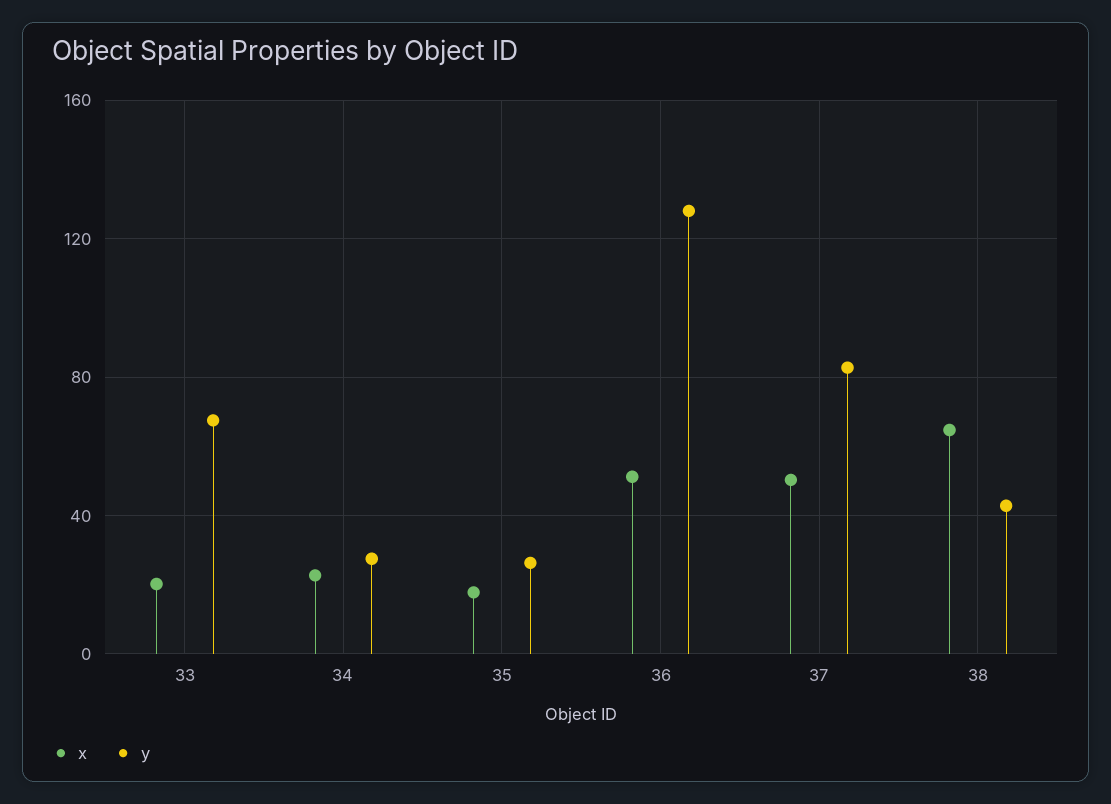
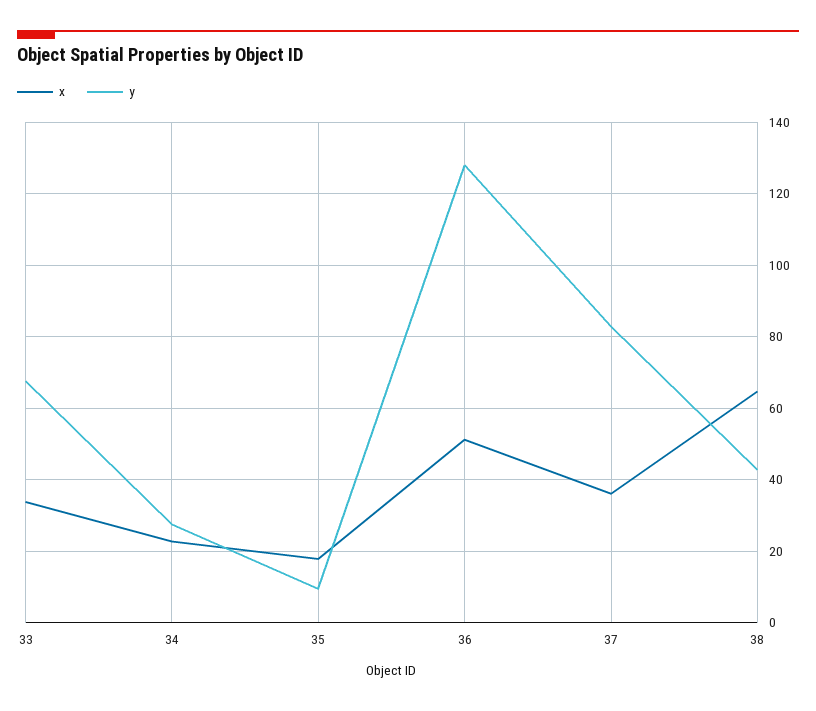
x, 33: 20 -> 34
y, 35: 25 -> 10
x, 37: 50 -> 36

